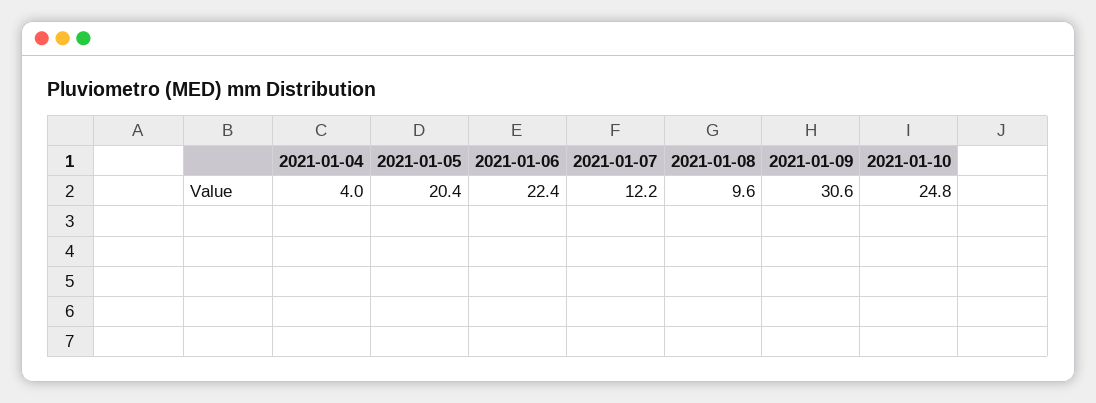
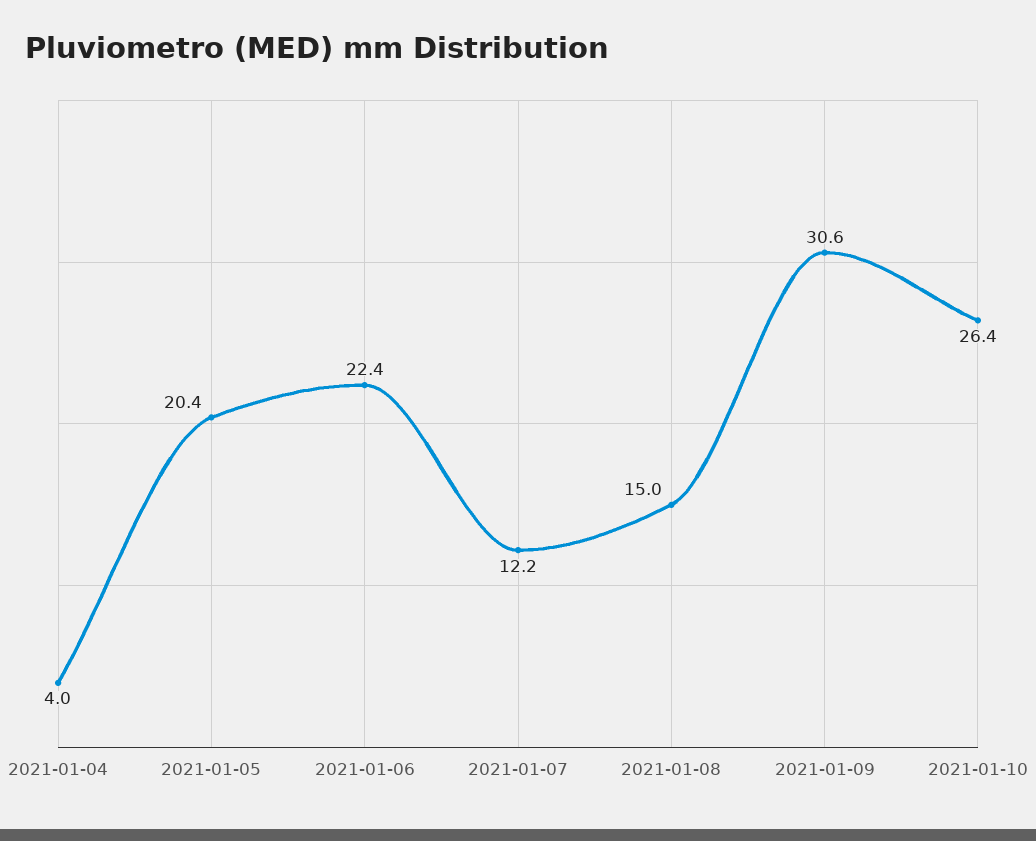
2021-01-08: 9.6 -> 15
2021-01-10: 24.8 -> 26.4

